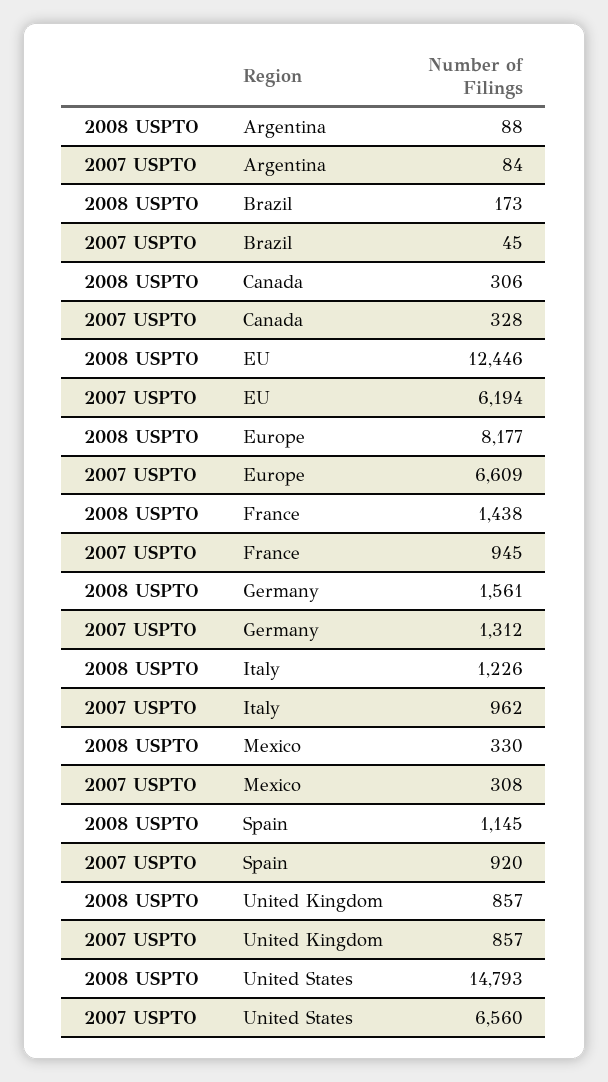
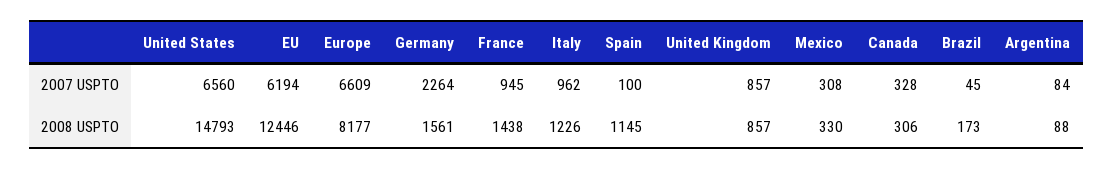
2007 USPTO, Germany: 1312 -> 2264
2007 USPTO, Spain: 920 -> 100

